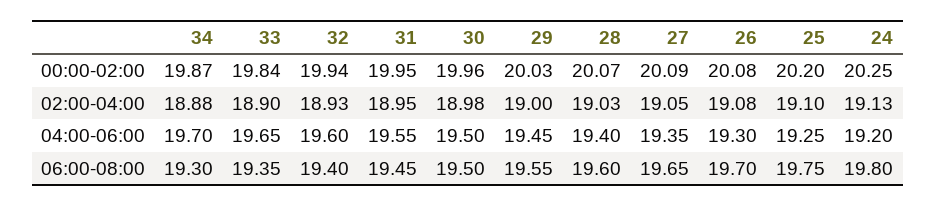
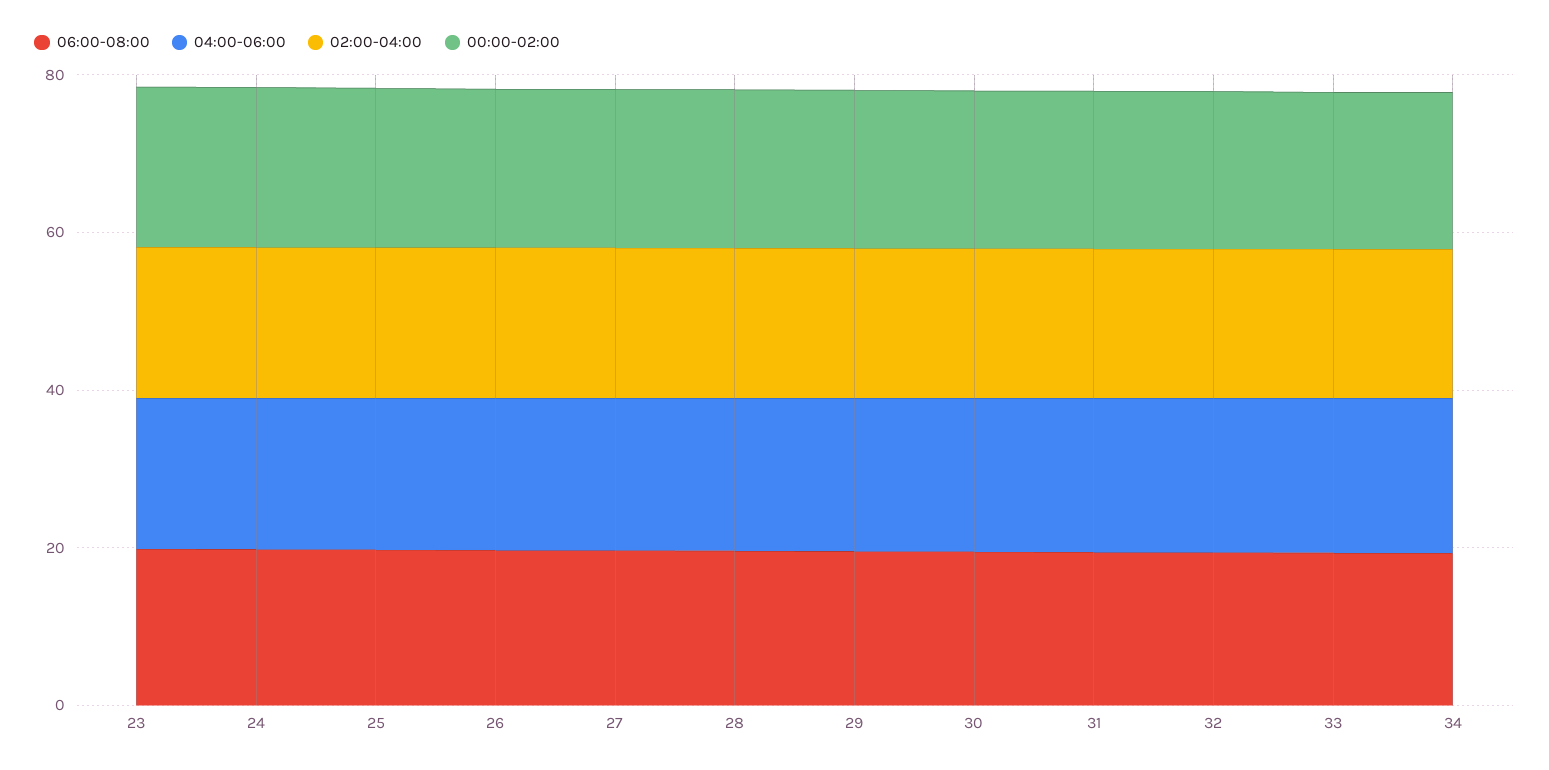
06:00-08:00, 23: none -> 20
04:00-06:00, 23: none -> 20
02:00-04:00, 23: none -> 20
00:00-02:00, 23: none -> 20

